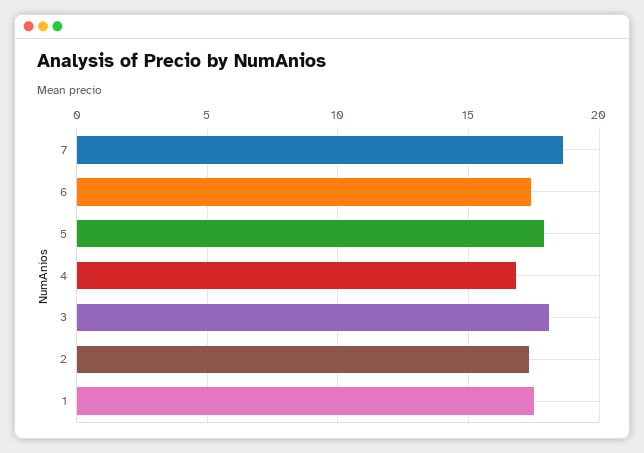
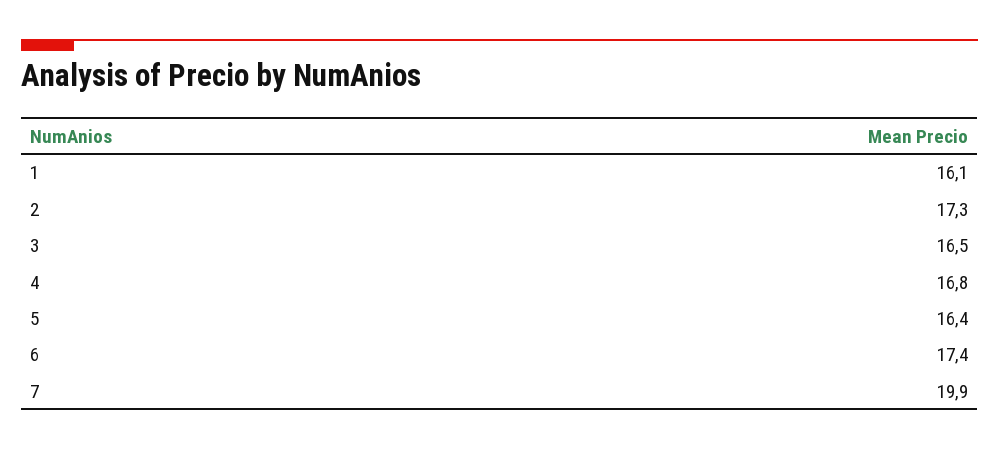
7: 18.5 -> 19.9
5: 18 -> 16.4
3: 18 -> 16.5
1: 17.5 -> 16.1

